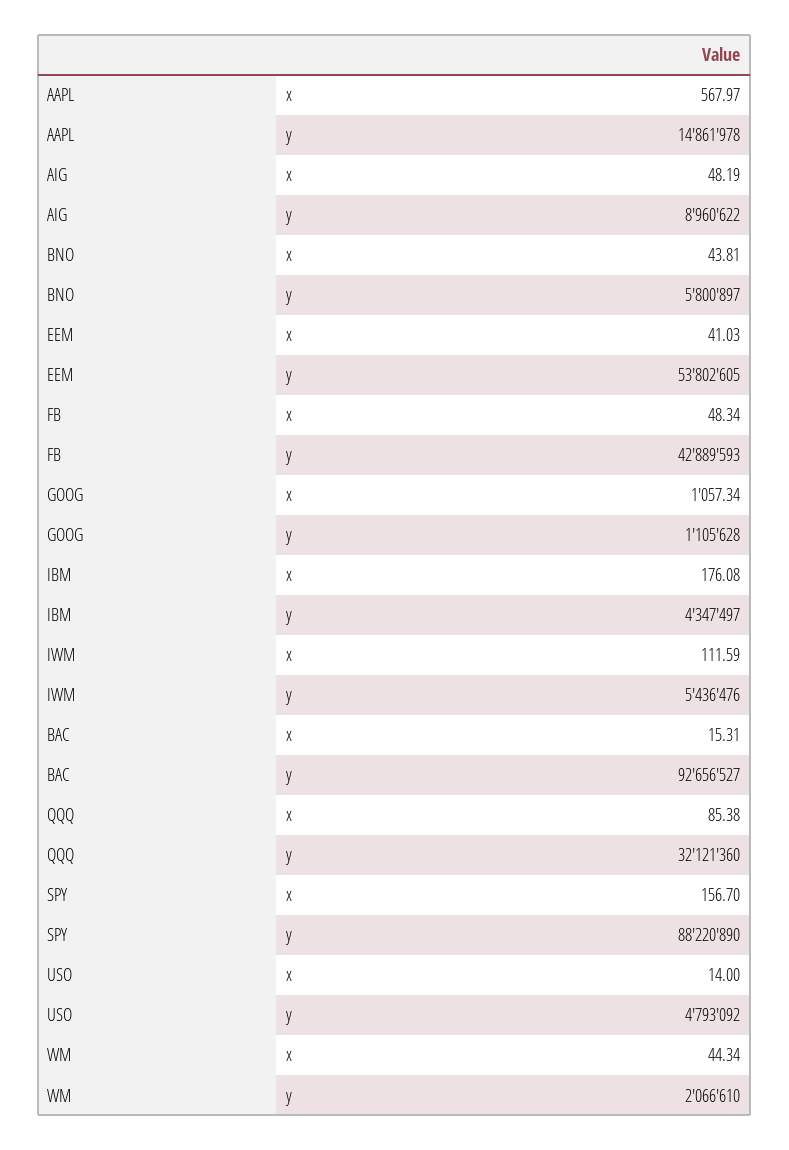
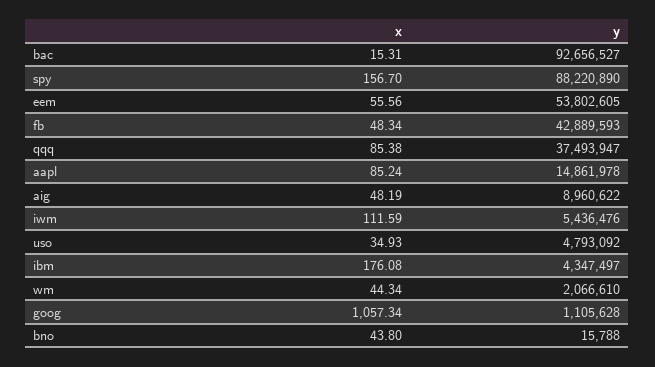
AAPL, x: 567.97 -> 85.24
BNO, x: 43.81 -> 43.8
BNO, y: 5800897 -> 15788
EEM, x: 41.03 -> 55.56
QQQ, y: 32121360 -> 37493947
USO, x: 14 -> 34.93

